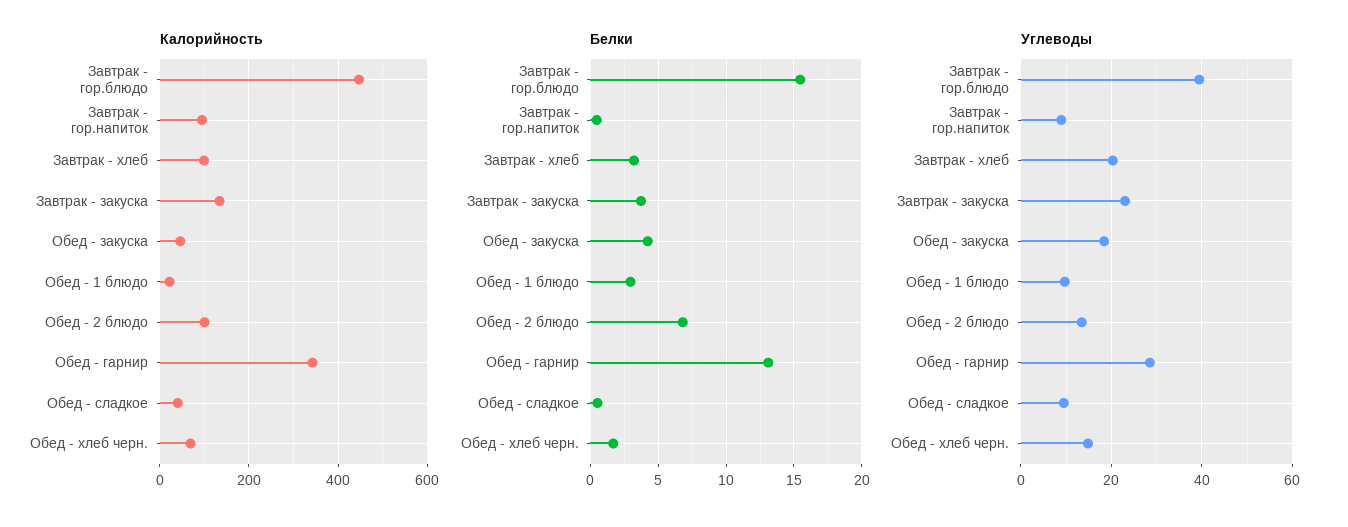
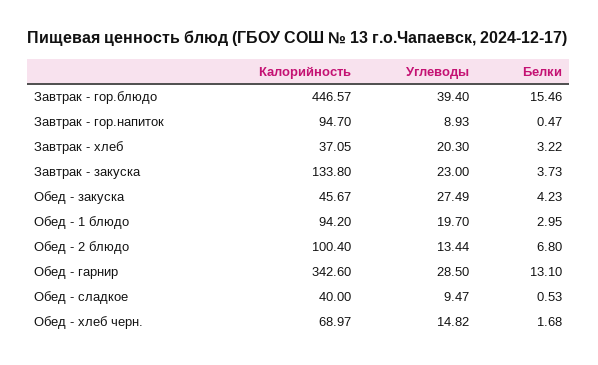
Калорийность, Завтрак - хлеб: 100 -> 37.05
Калорийность, Обед - 1 блюдо: 20 -> 94.2
Углеводы, Обед - закуска: 18 -> 27.49
Углеводы, Обед - 1 блюдо: 10 -> 19.7

